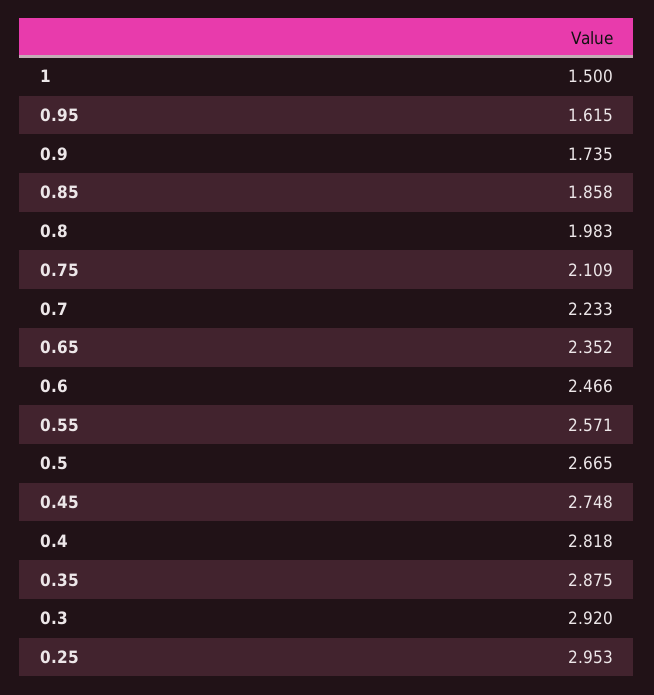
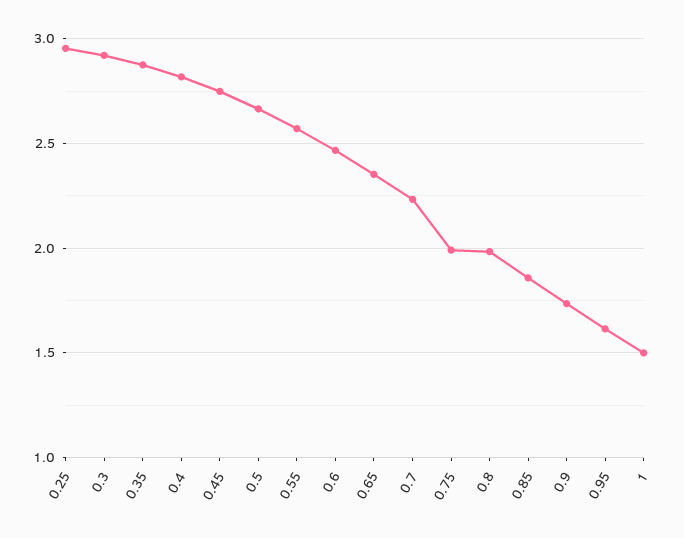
0.75: 2.109 -> 2

